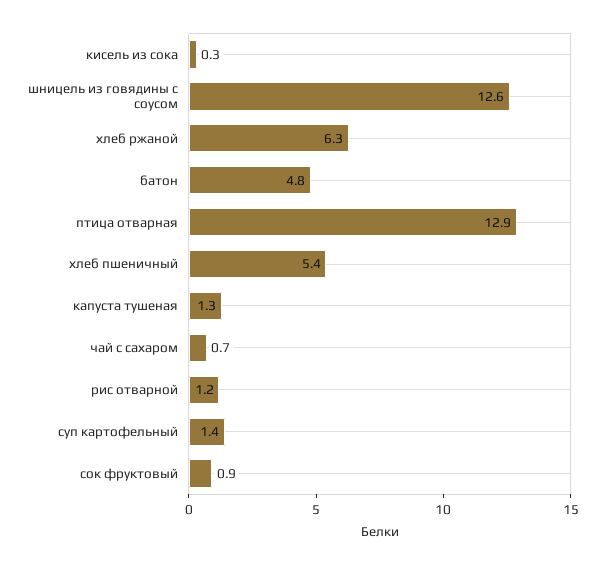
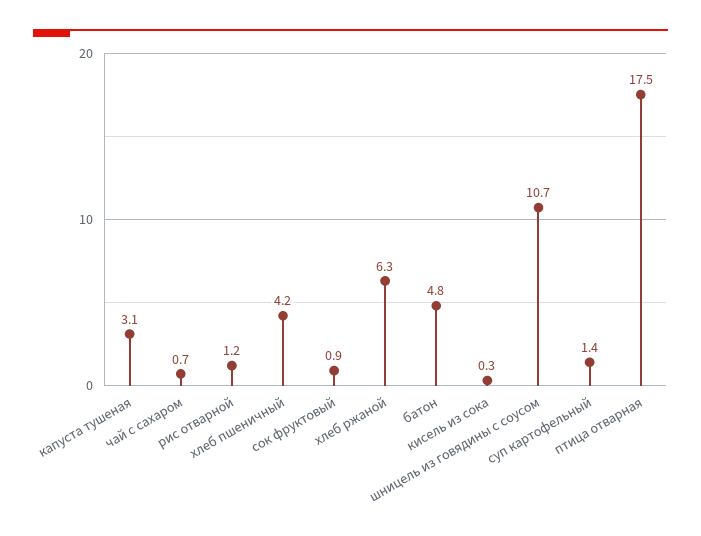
шницель из говядины c соусом: 12.6 -> 10.7
птица отварная: 12.9 -> 17.5
хлеб пшеничный: 5.4 -> 4.2
капуста тушеная: 1.3 -> 3.1

